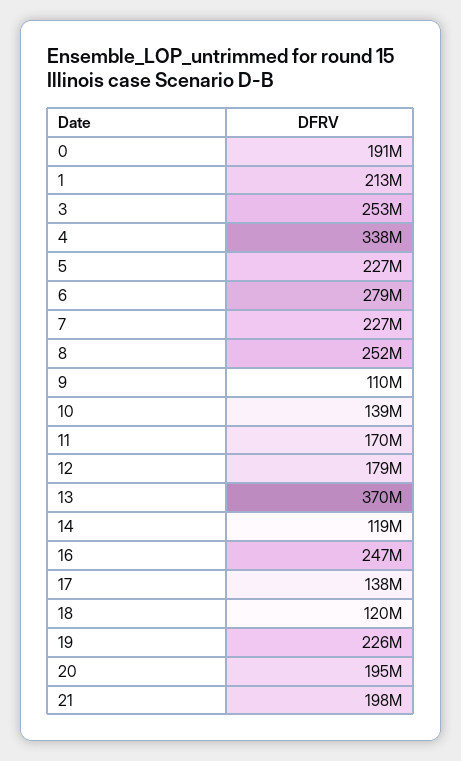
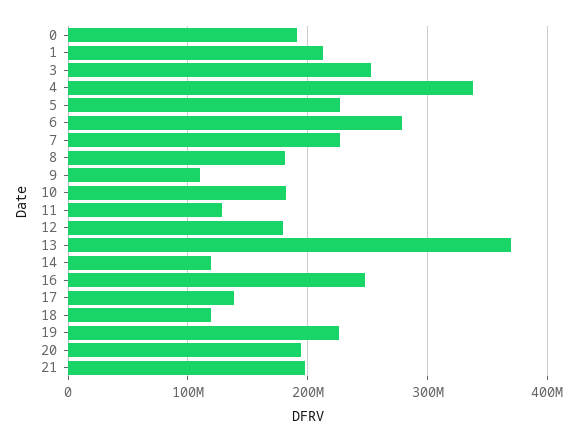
8: 252000000 -> 180000000
10: 139000000 -> 180000000
11: 170000000 -> 130000000

